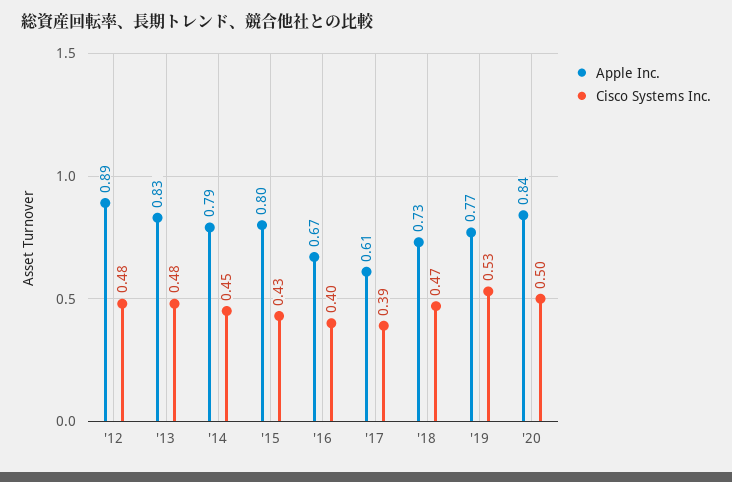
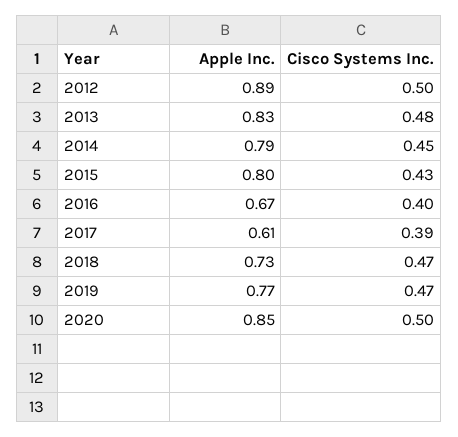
Cisco Systems Inc., '12: 0.48 -> 0.5
Cisco Systems Inc., '19: 0.53 -> 0.47
Apple Inc., '20: 0.84 -> 0.85

